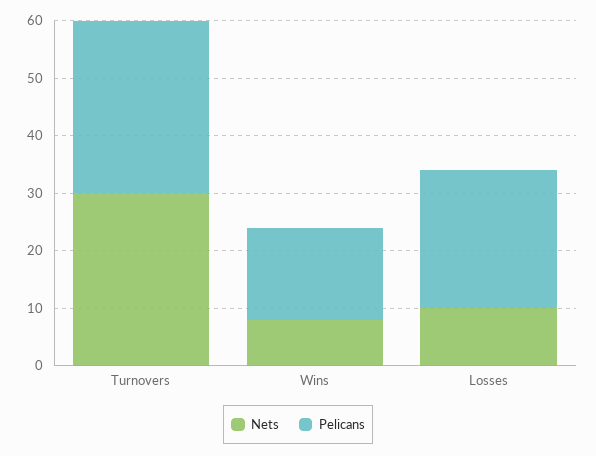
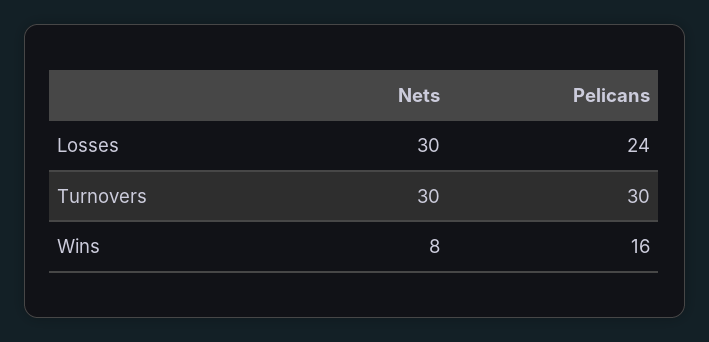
Nets, Losses: 10 -> 30

